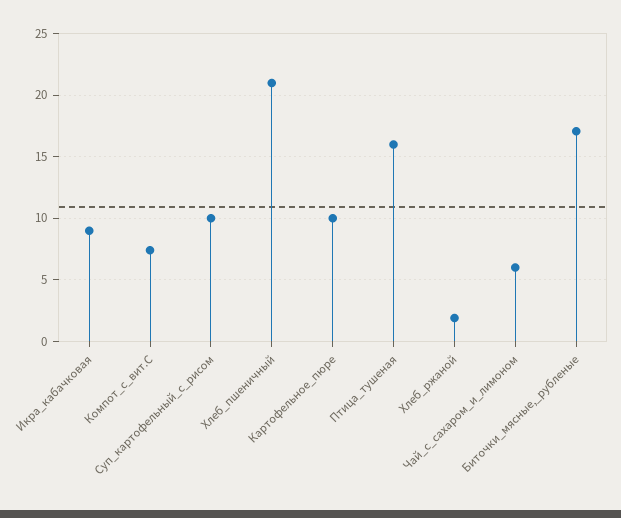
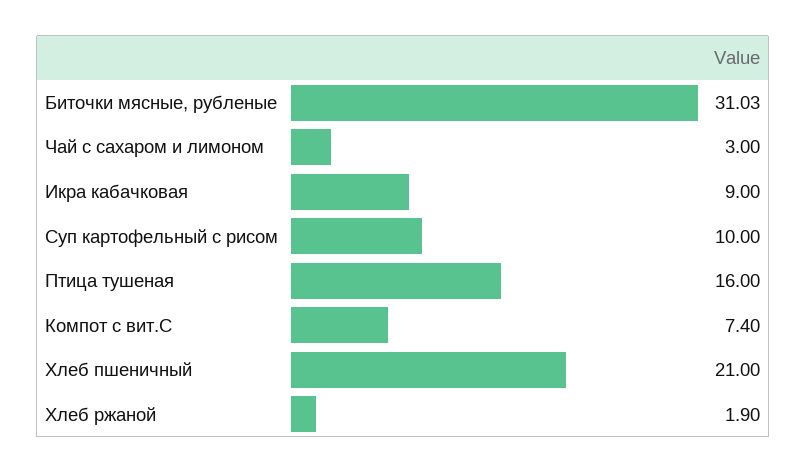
Картофельное_пюре: 10 -> none
Чай_с_сахаром_и_лимоном: 6 -> 3
Биточки_мясные,_рубленые: 17 -> 31.03

